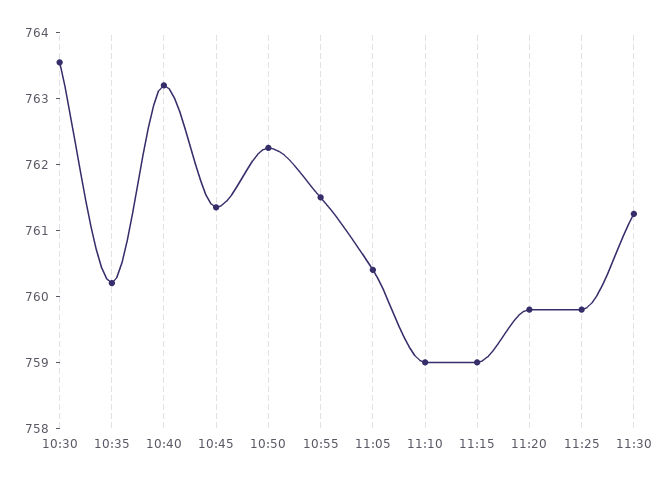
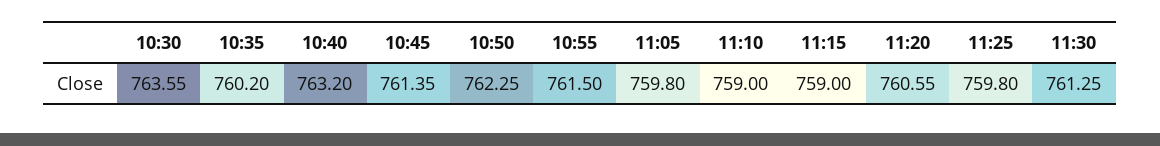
11:05: 760.4 -> 759.8
11:20: 759.8 -> 760.55

